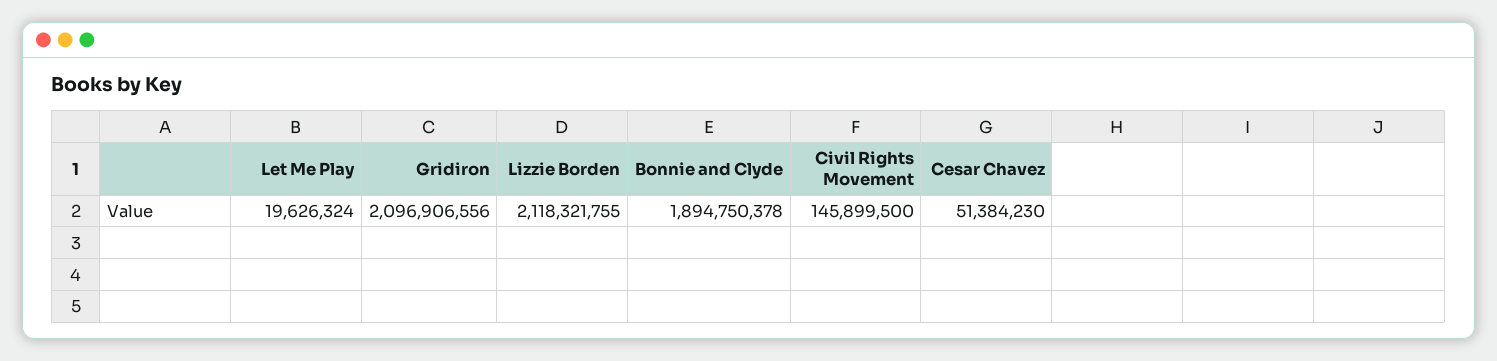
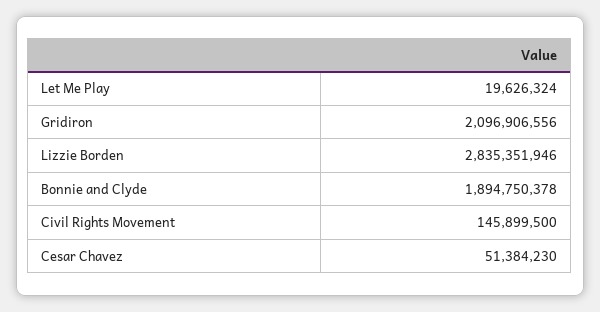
Lizzie Borden: 2118321755 -> 2835351946

